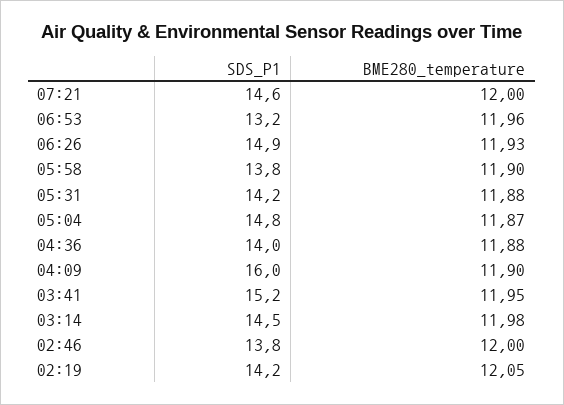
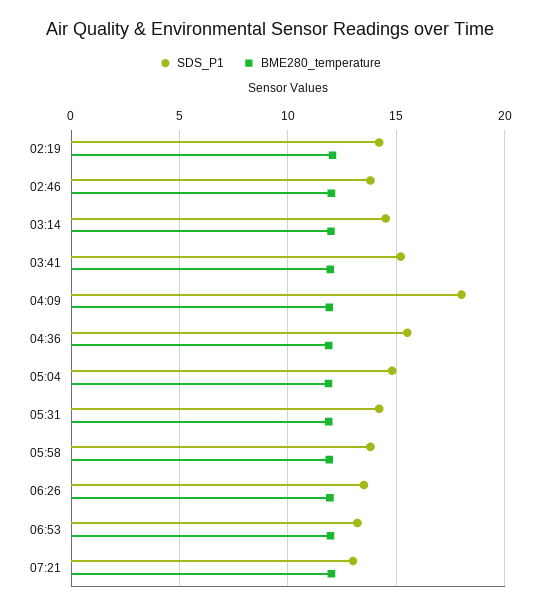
SDS_P1, 07:21: 14.6 -> 13
SDS_P1, 06:26: 14.9 -> 13.5
SDS_P1, 04:36: 14 -> 15.5
SDS_P1, 04:09: 16 -> 18

